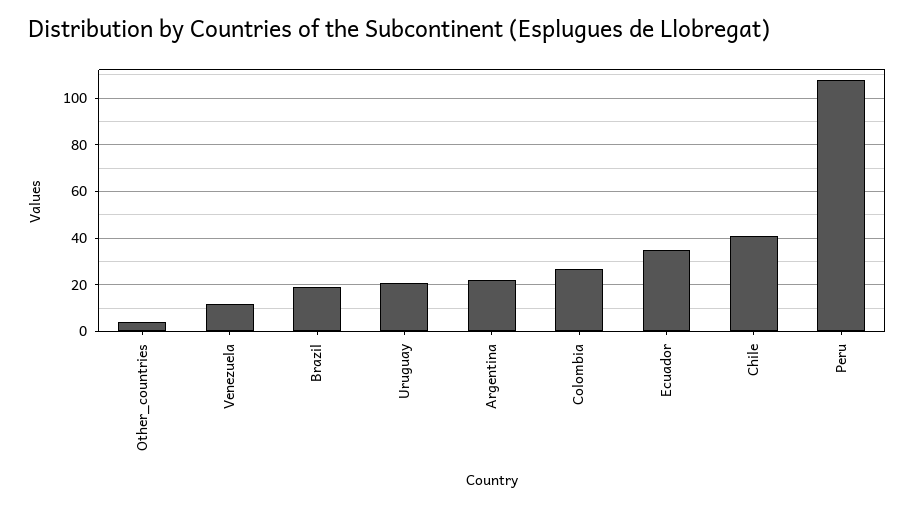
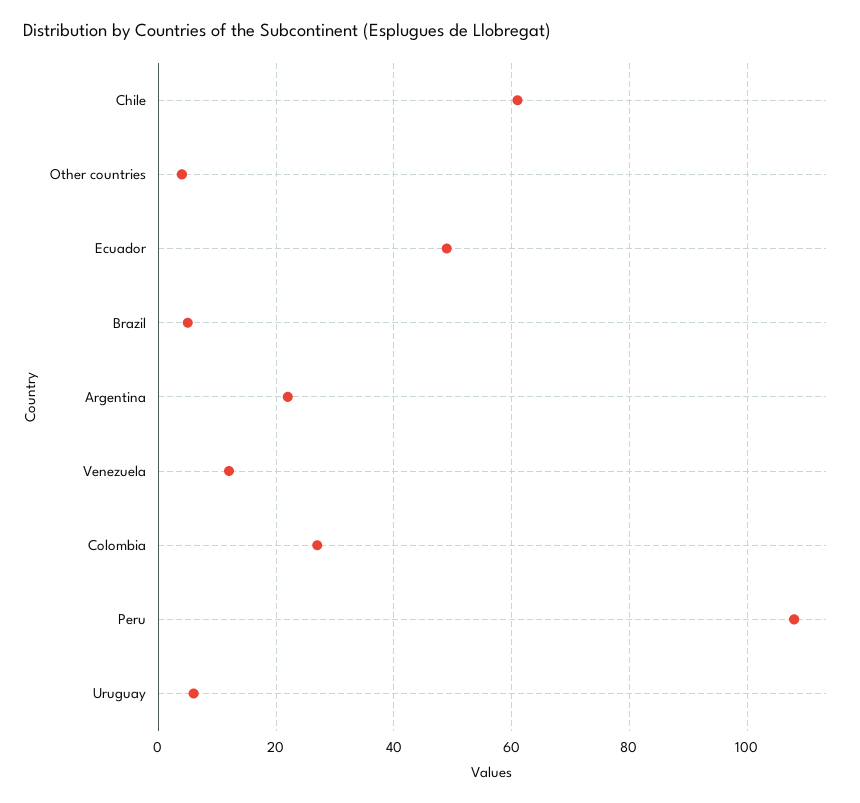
Brazil: 20 -> 5
Uruguay: 20 -> 5
Ecuador: 35 -> 50
Chile: 40 -> 60

